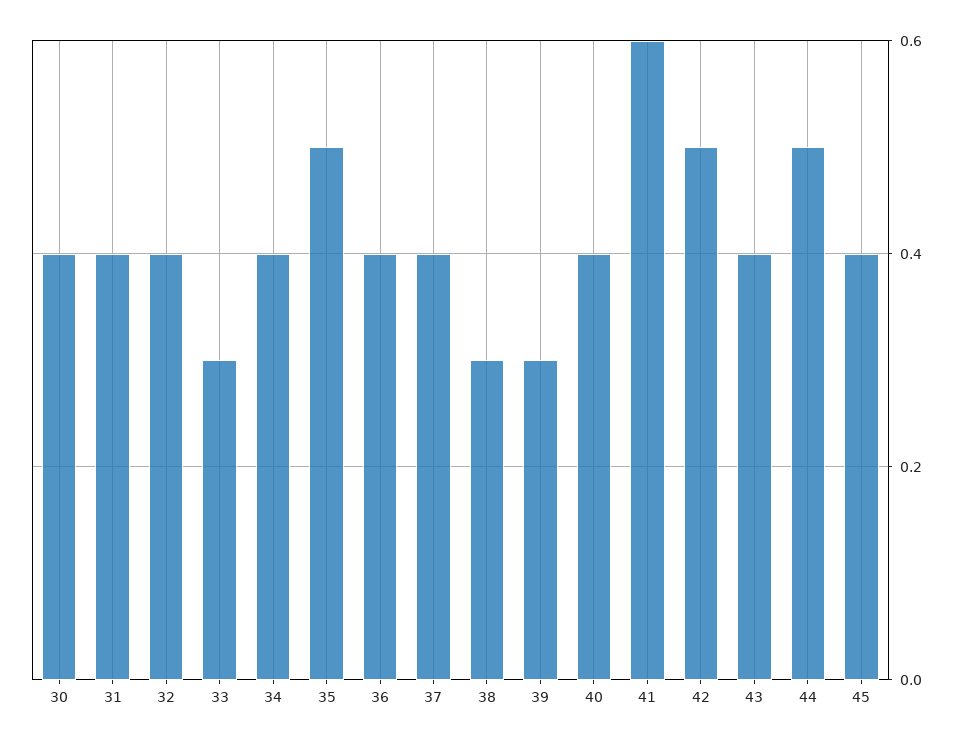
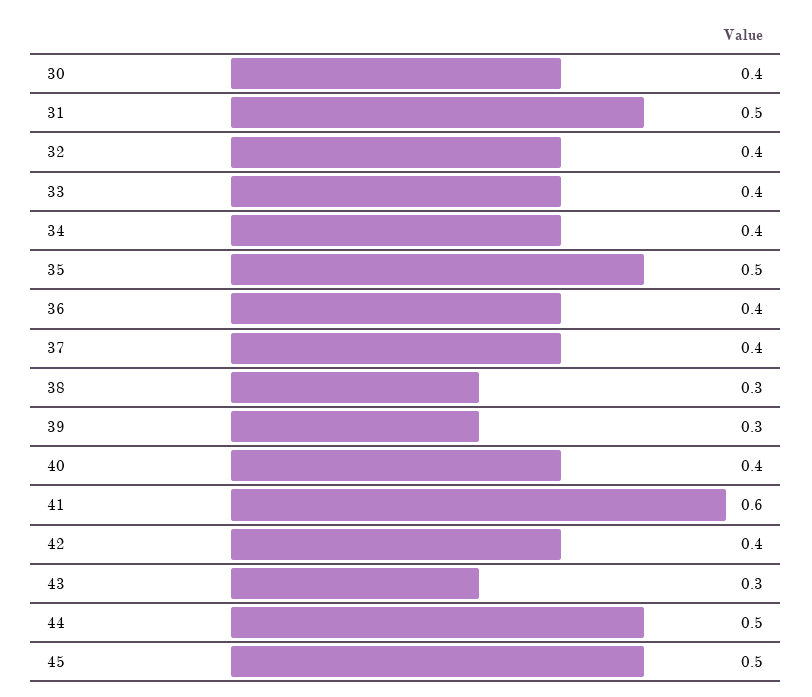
31: 0.4 -> 0.5
33: 0.3 -> 0.4
42: 0.5 -> 0.4
43: 0.4 -> 0.3
45: 0.4 -> 0.5

